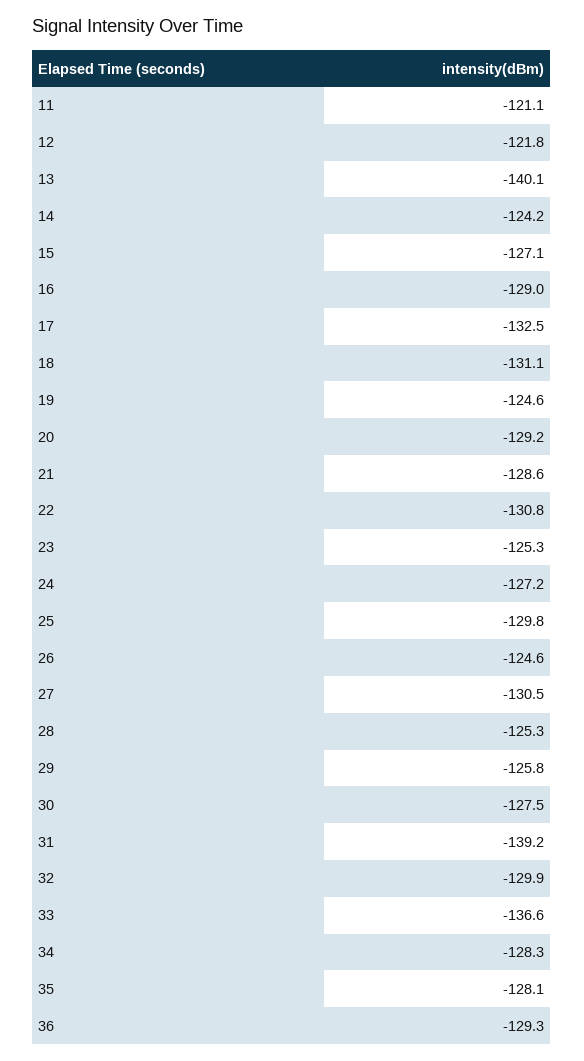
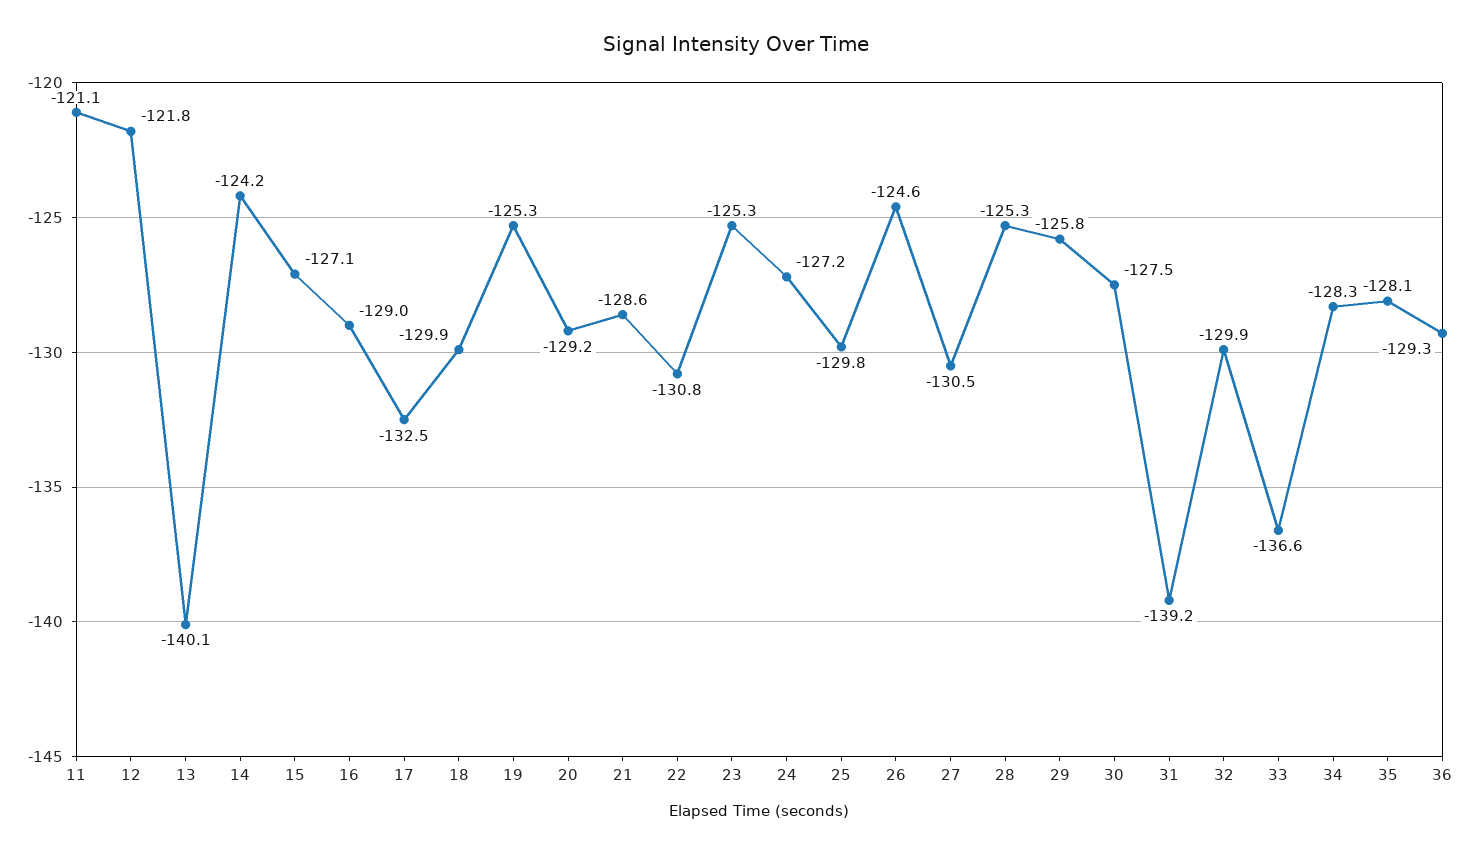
18: -131.1 -> -129.9
19: -124.6 -> -125.3

